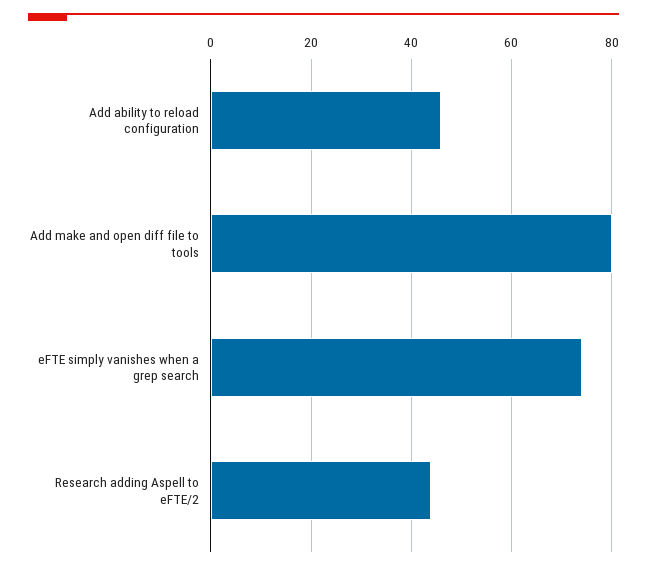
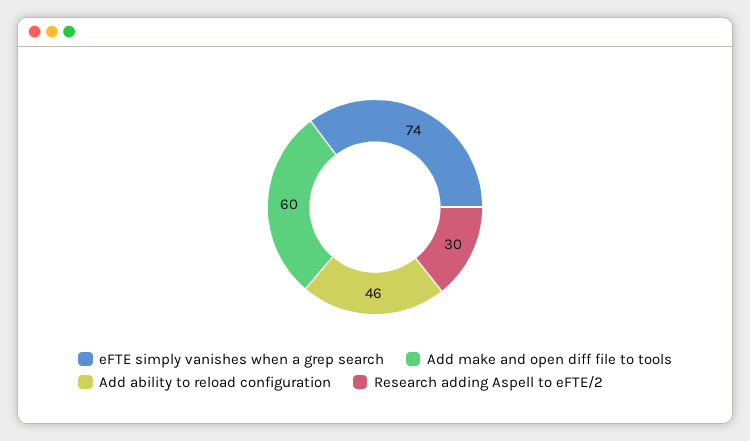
Add make and open diff file to tools: 80 -> 60
Research adding Aspell to eFTE/2: 45 -> 30

